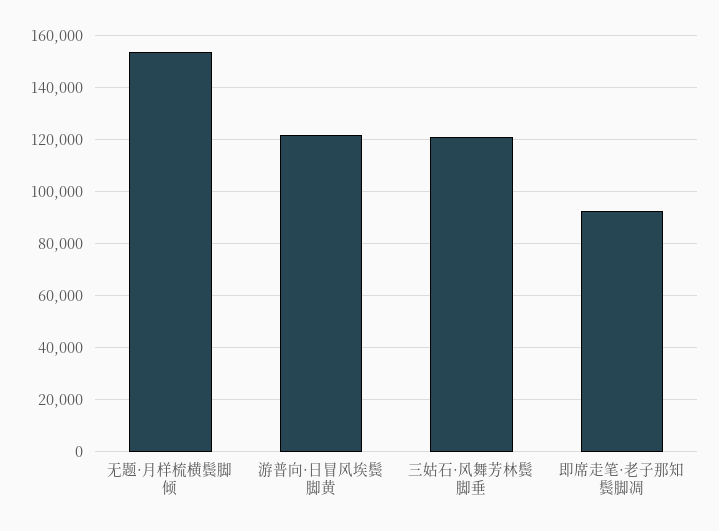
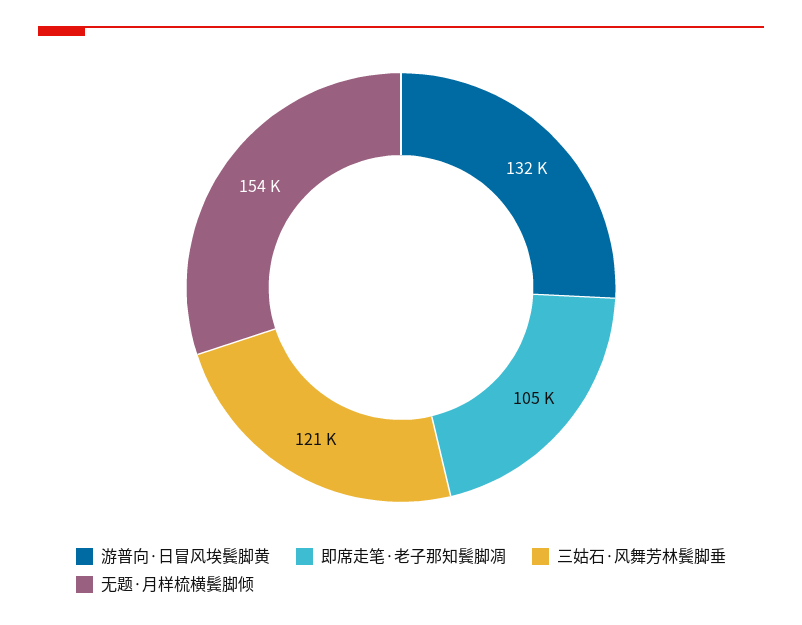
游普向·日冒风埃鬓脚黄: 122500 -> 132000
即席走笔·老子那知鬓脚凋: 92500 -> 105000

